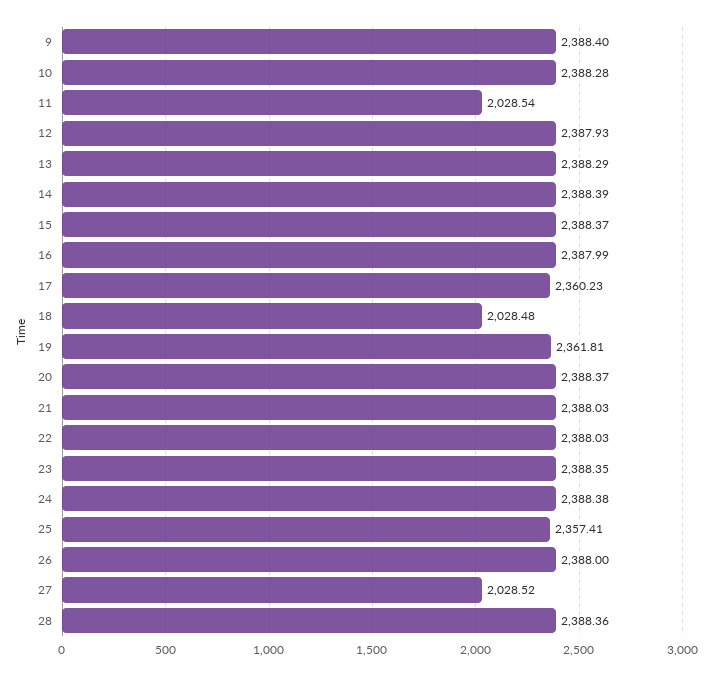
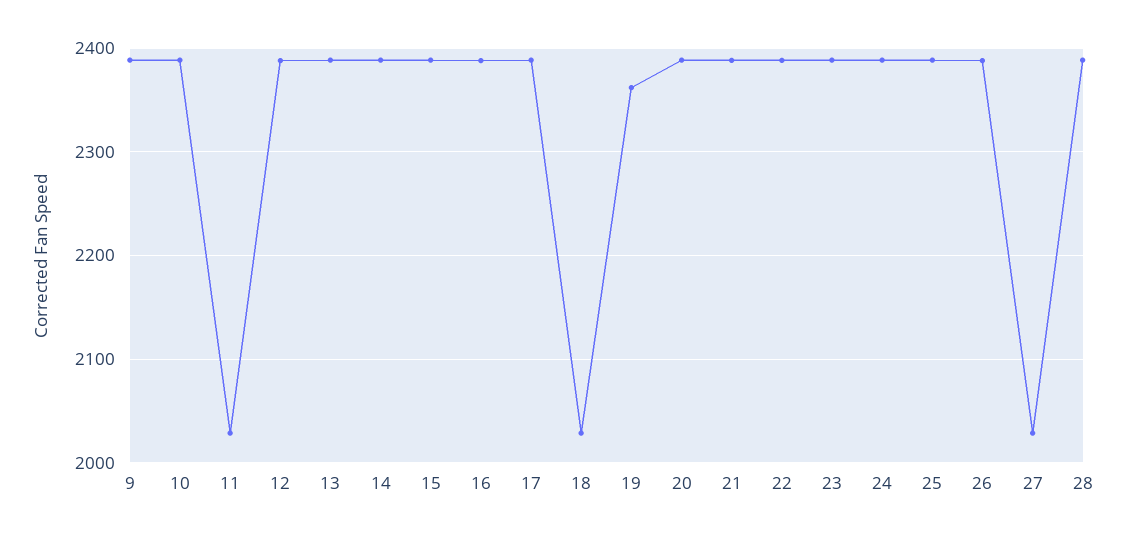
17: 2360.23 -> 2390
25: 2357.41 -> 2390

